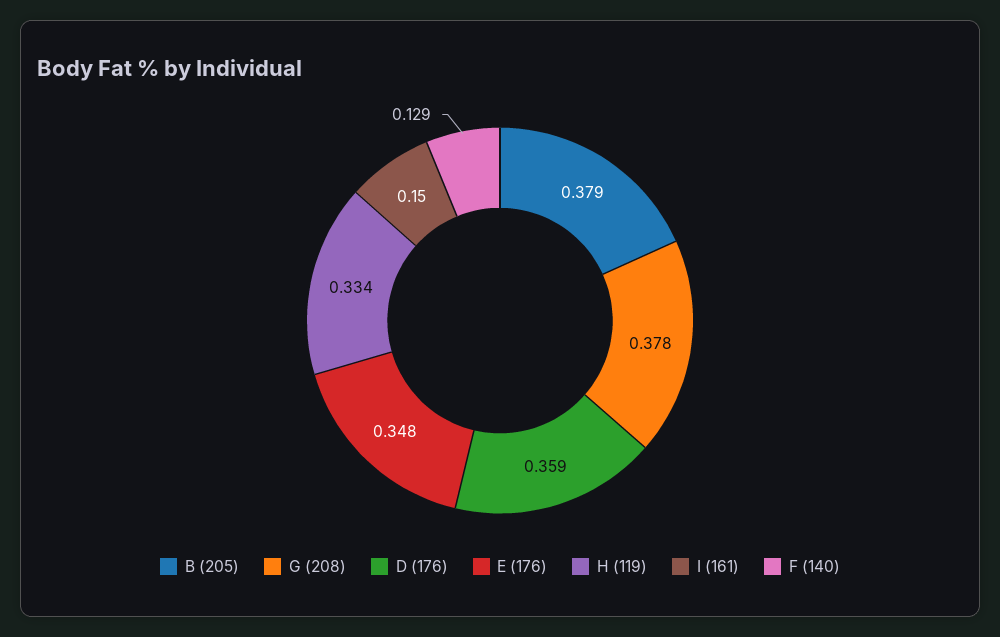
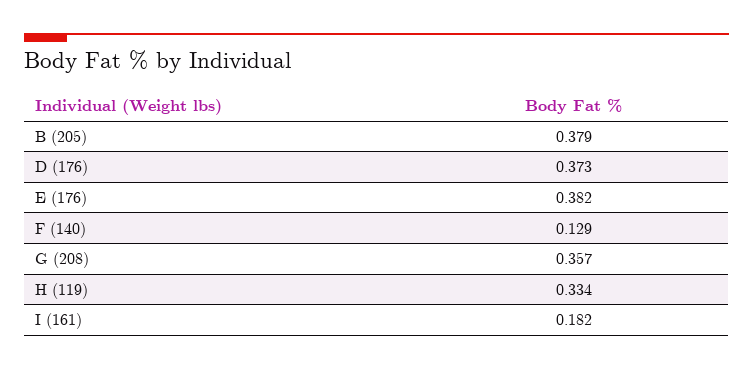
G (208): 0.378 -> 0.357
D (176): 0.359 -> 0.373
E (176): 0.348 -> 0.382
I (161): 0.15 -> 0.182

